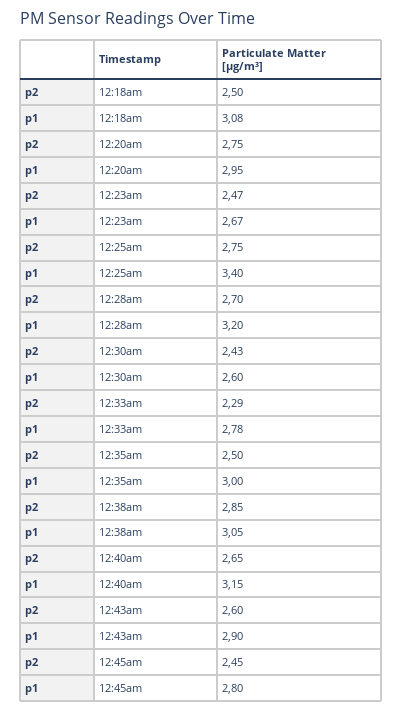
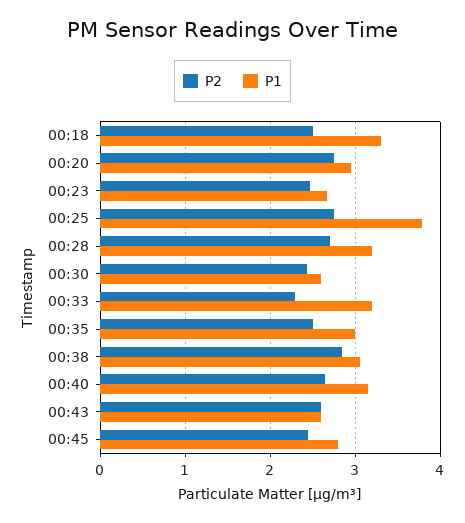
p1, 12:18am: 3.08 -> 3.3
p1, 12:25am: 3.4 -> 3.8
p1, 12:33am: 2.78 -> 3.2
p1, 12:43am: 2.9 -> 2.6

